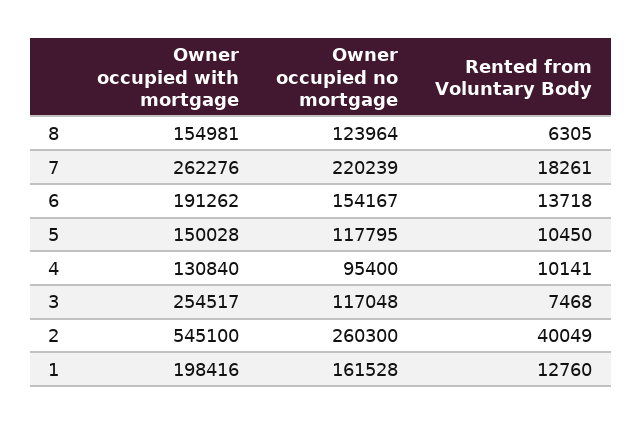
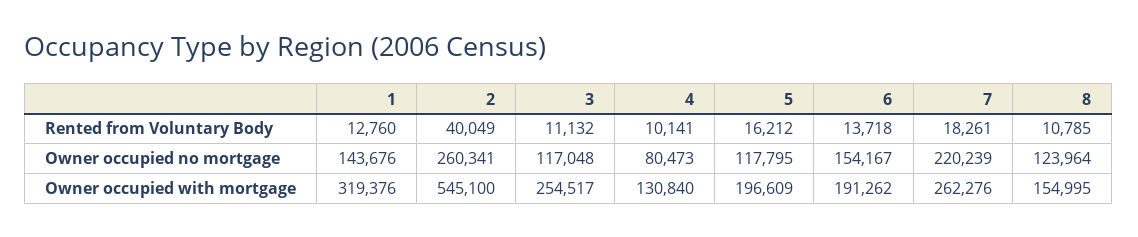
Owner occupied with mortgage, 8: 154981 -> 154995
Rented from Voluntary Body, 8: 6305 -> 10785
Owner occupied with mortgage, 5: 150028 -> 196609
Rented from Voluntary Body, 5: 10450 -> 16212
Owner occupied no mortgage, 4: 95400 -> 80473
Rented from Voluntary Body, 3: 7468 -> 11132
Owner occupied no mortgage, 2: 260300 -> 260341
Owner occupied with mortgage, 1: 198416 -> 319376
Owner occupied no mortgage, 1: 161528 -> 143676

